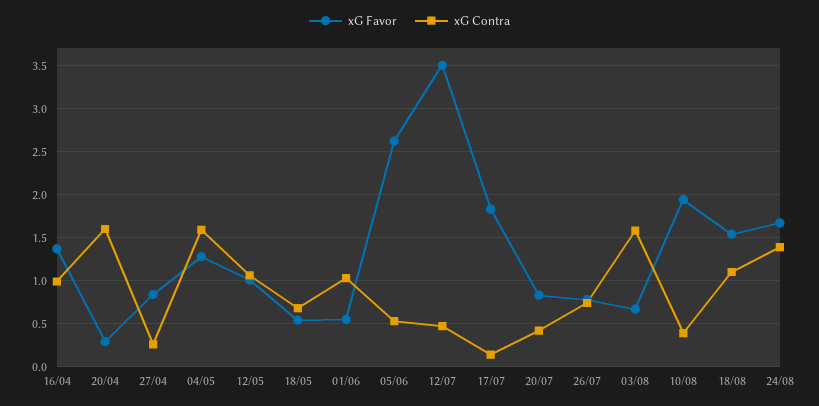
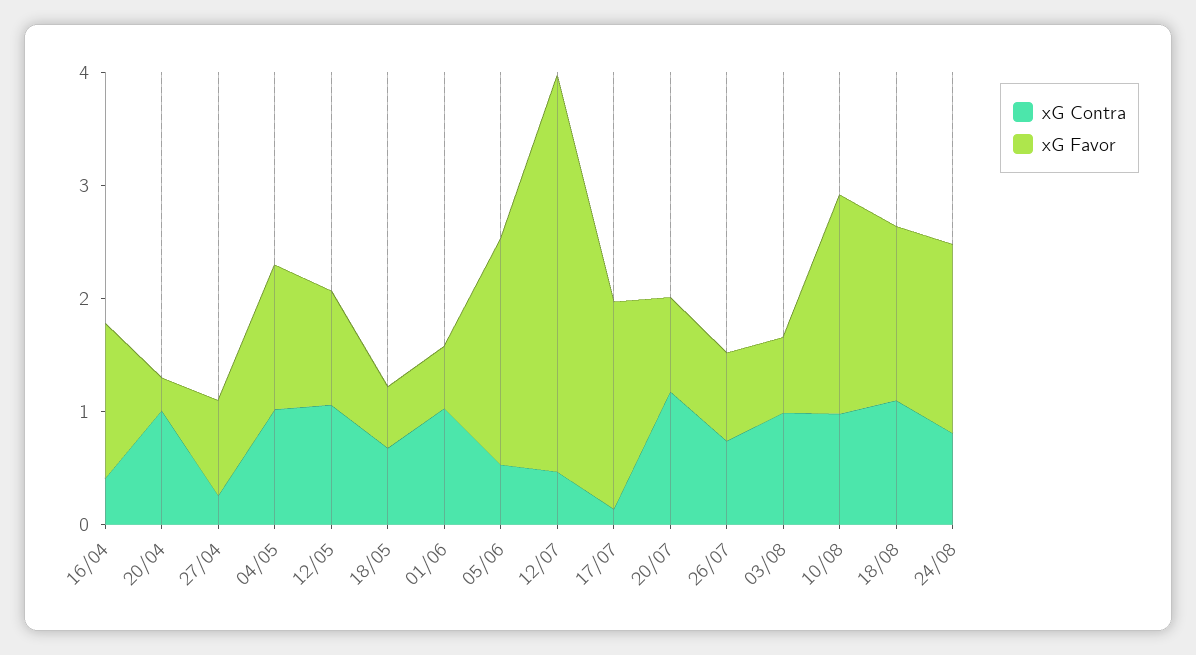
xG Contra, 16/04: 1 -> 0.4
xG Contra, 20/04: 1.6 -> 1
xG Contra, 04/05: 1.6 -> 1
xG Favor, 05/06: 2.6 -> 2
xG Contra, 20/07: 0.4 -> 1.2
xG Contra, 03/08: 1.6 -> 1
xG Contra, 10/08: 0.4 -> 1
xG Contra, 24/08: 1.4 -> 0.8

